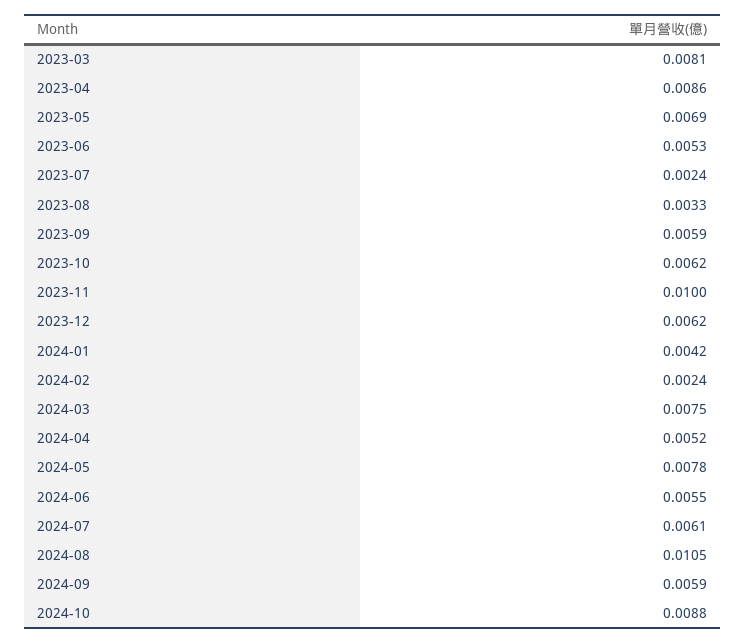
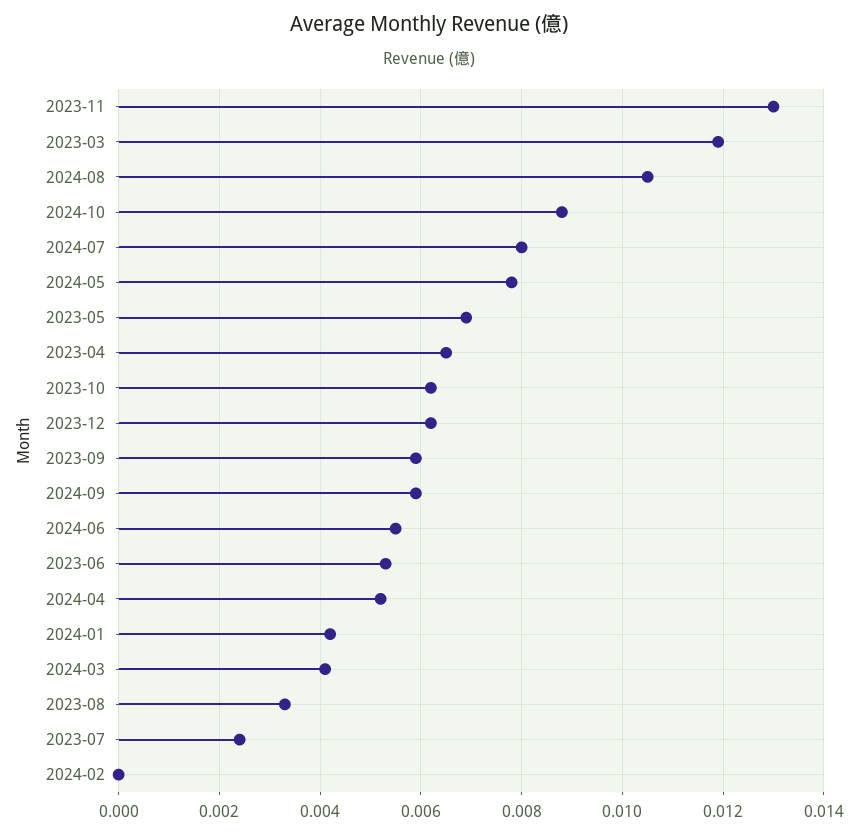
2023-03: 0.0081 -> 0.012
2023-04: 0.0086 -> 0.0065
2023-11: 0.01 -> 0.013
2024-02: 0.0024 -> 0
2024-03: 0.0075 -> 0.004
2024-07: 0.0061 -> 0.008

